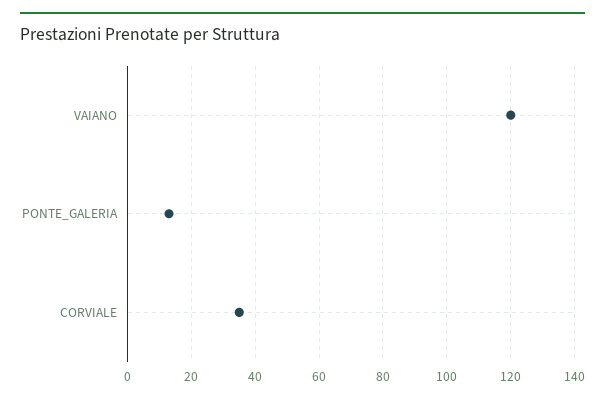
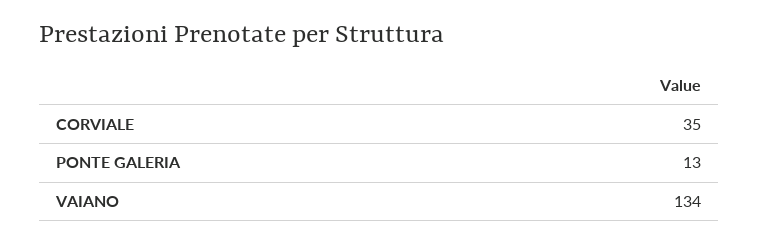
VAIANO: 120 -> 134

